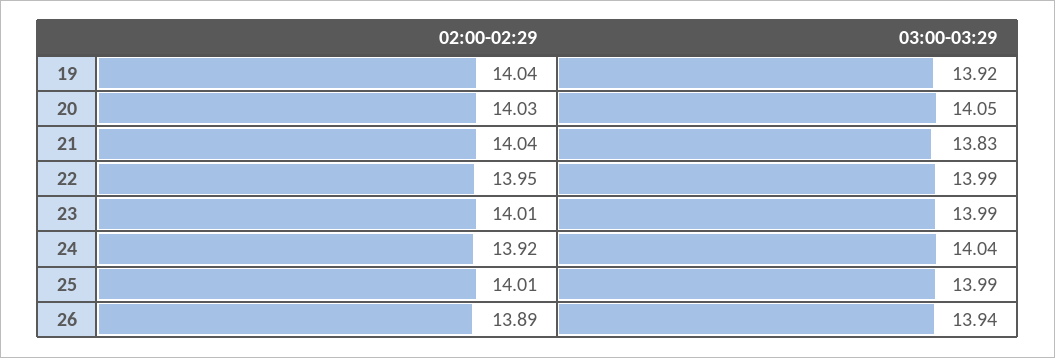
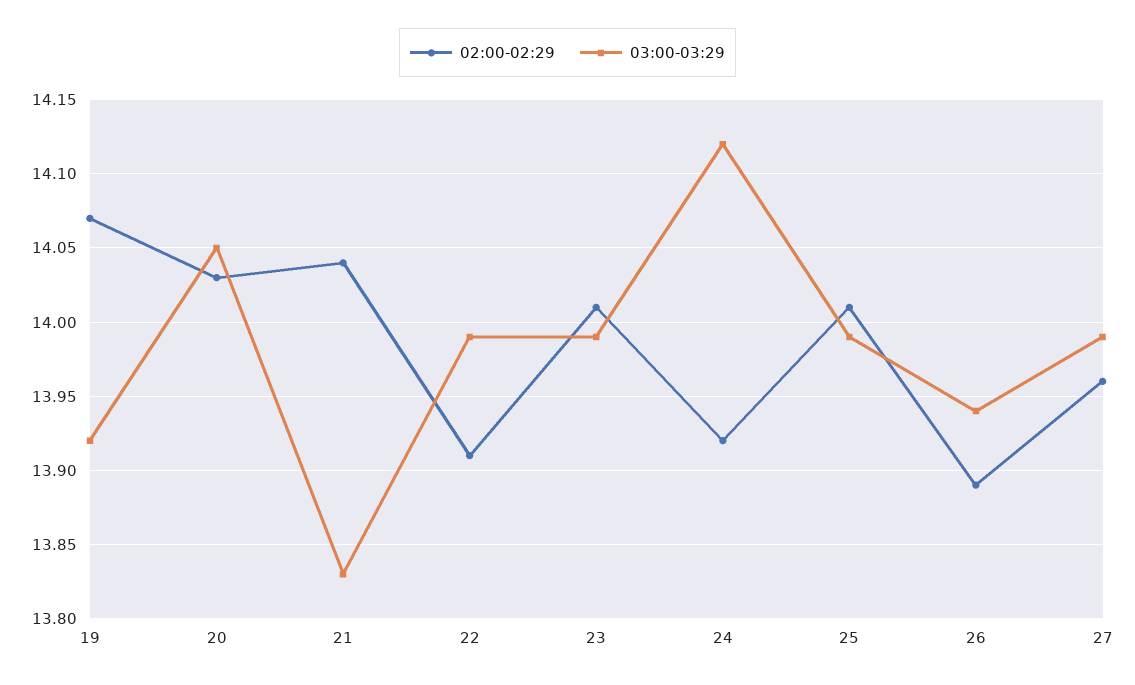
02:00-02:29, 19: 14.04 -> 14.07
02:00-02:29, 22: 13.95 -> 13.91
03:00-03:29, 24: 14.04 -> 14.12
02:00-02:29, 27: none -> 13.96
03:00-03:29, 27: none -> 13.99

